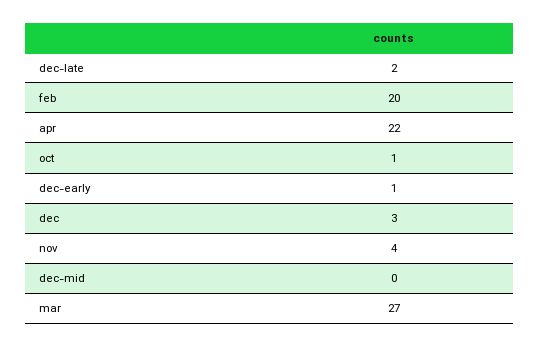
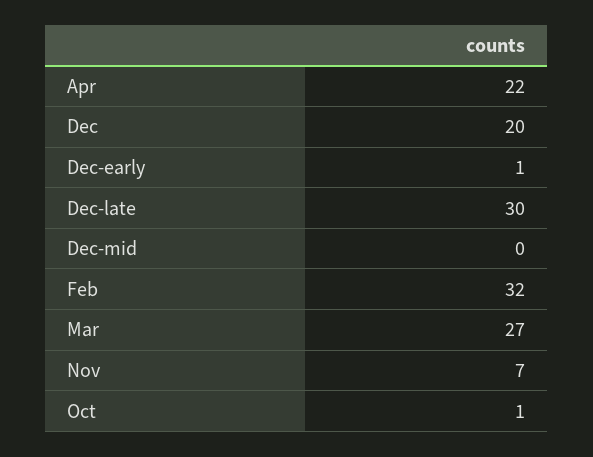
dec-late: 2 -> 30
feb: 20 -> 32
dec: 3 -> 20
nov: 4 -> 7

